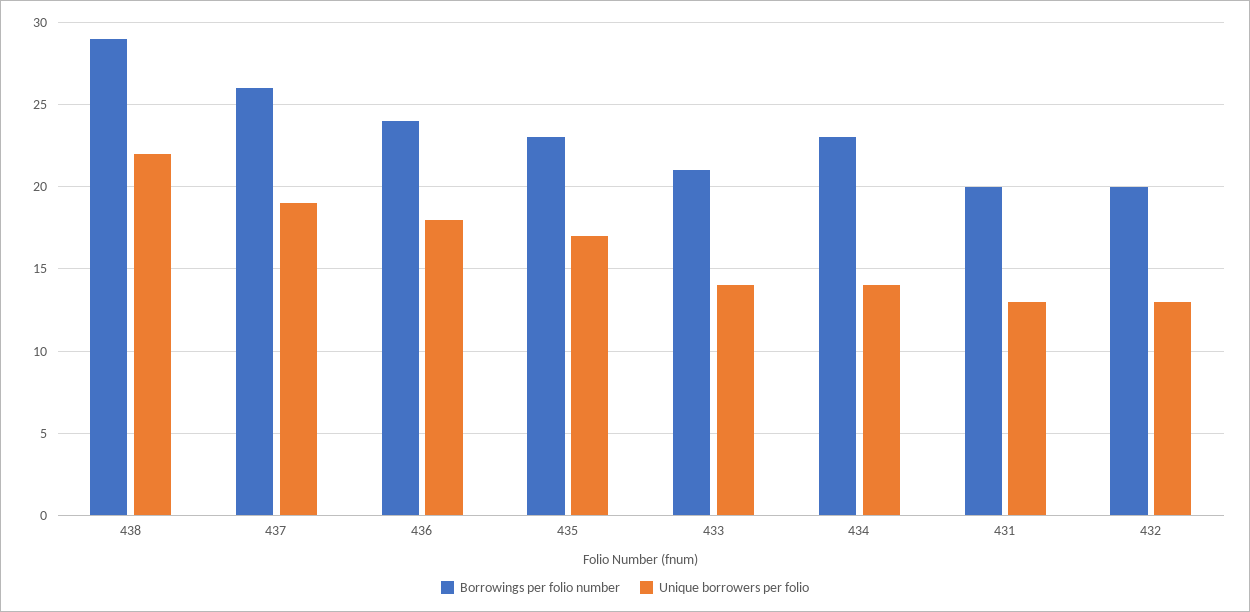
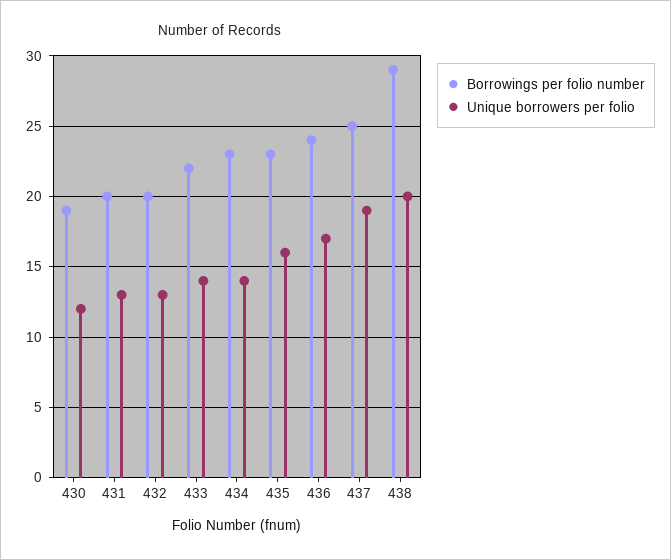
Unique borrowers per folio, 438: 22 -> 20
Borrowings per folio number, 437: 26 -> 25
Unique borrowers per folio, 436: 18 -> 17
Unique borrowers per folio, 435: 17 -> 16
Borrowings per folio number, 433: 21 -> 22
Borrowings per folio number, 430: none -> 19
Unique borrowers per folio, 430: none -> 12

